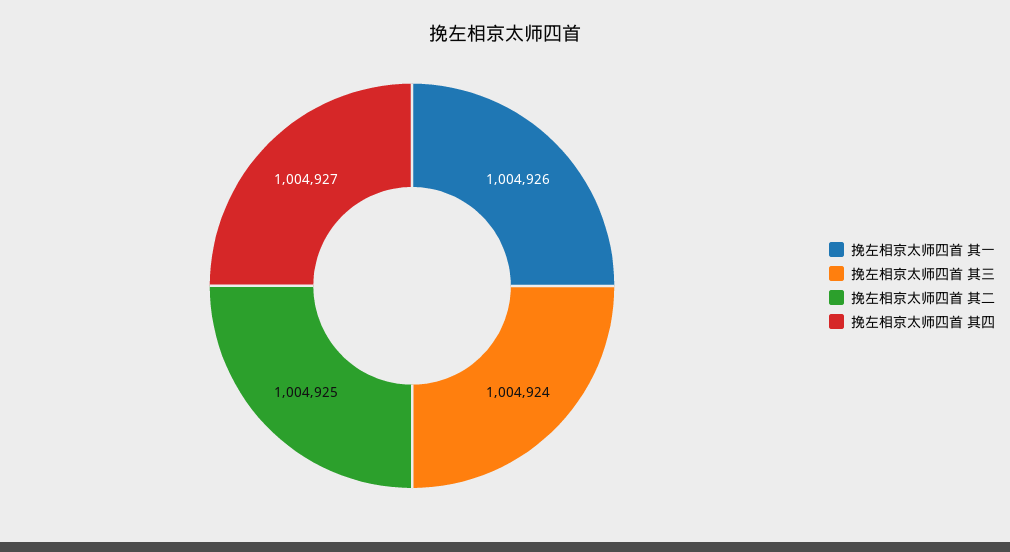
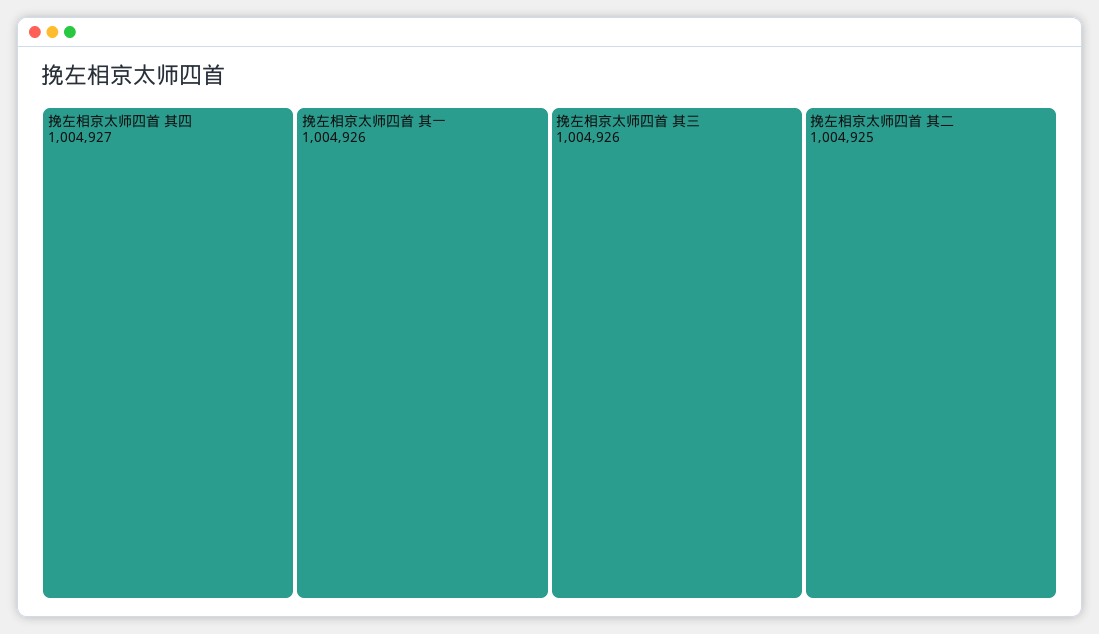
挽左相京太师四首 其三: 1004924 -> 1004926

